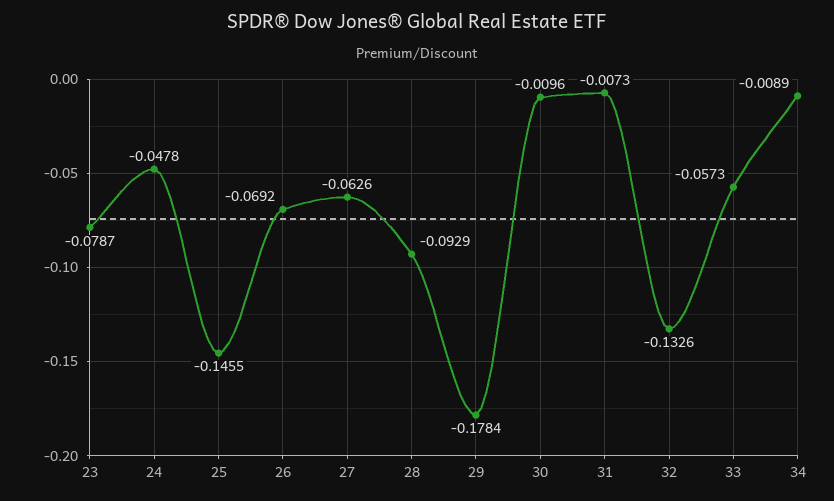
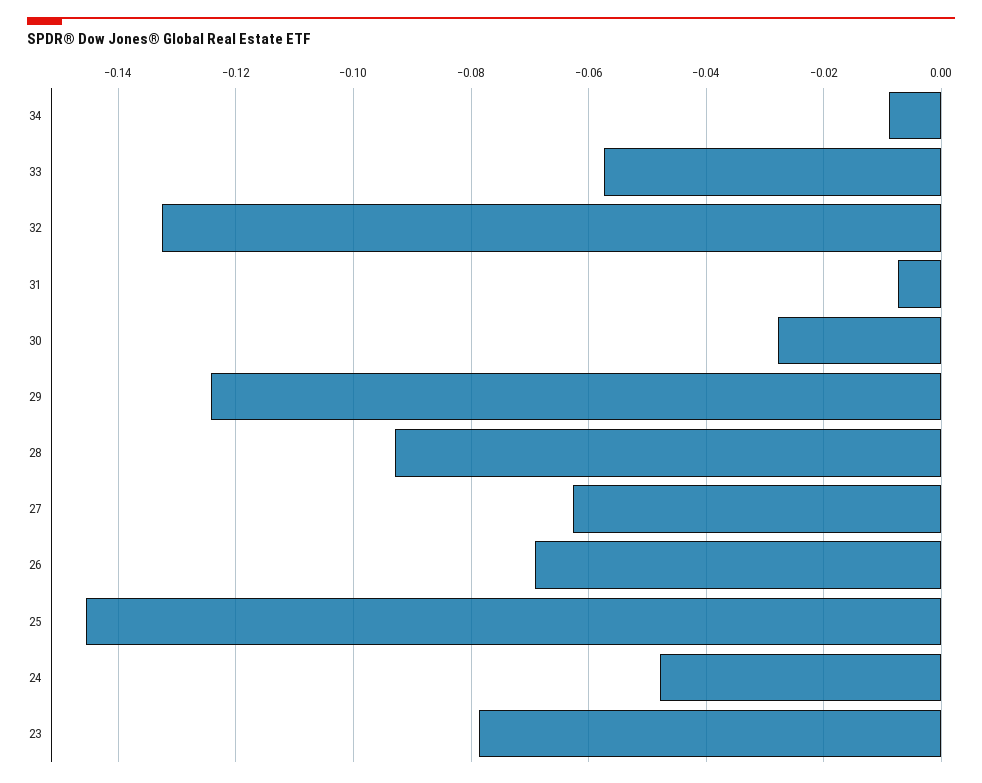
29: -0.1784 -> -0.124
30: -0.0096 -> -0.028

